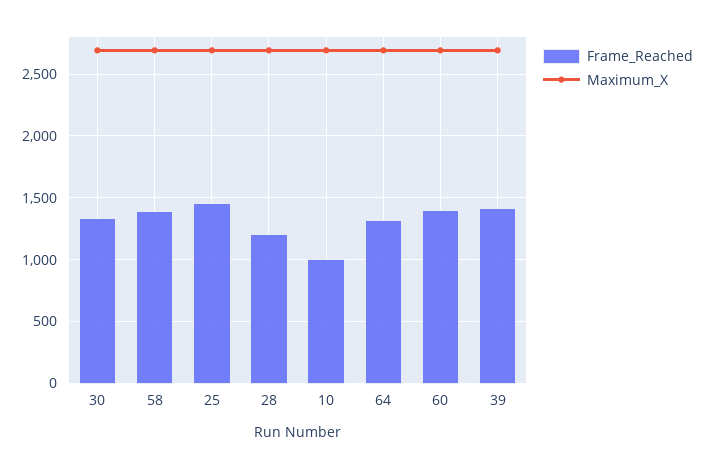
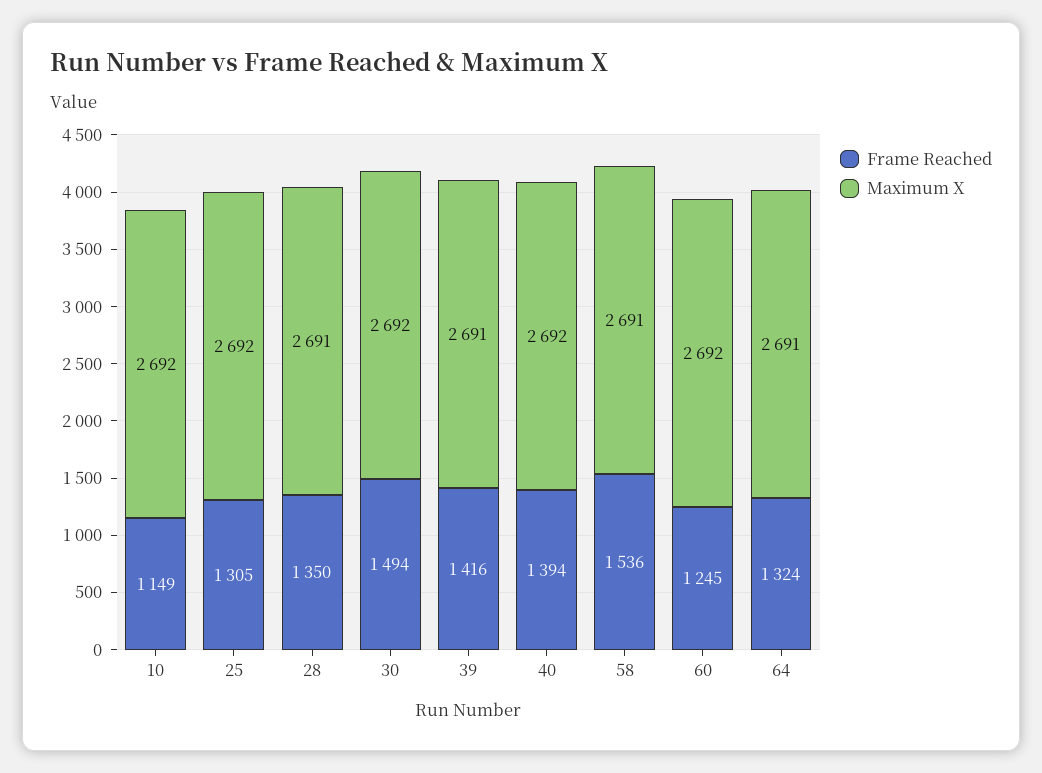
Frame_Reached, 30: 1350 -> 1494
Frame_Reached, 58: 1400 -> 1536
Frame_Reached, 25: 1450 -> 1305
Frame_Reached, 28: 1200 -> 1350
Frame_Reached, 10: 1000 -> 1149
Frame_Reached, 60: 1400 -> 1245
Frame_Reached, 40: none -> 1394
Maximum_X, 40: none -> 2692

